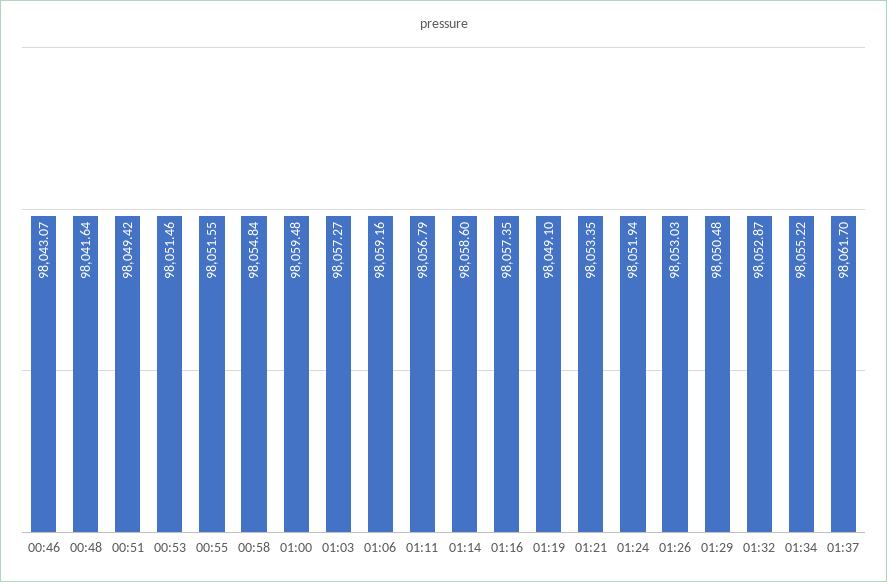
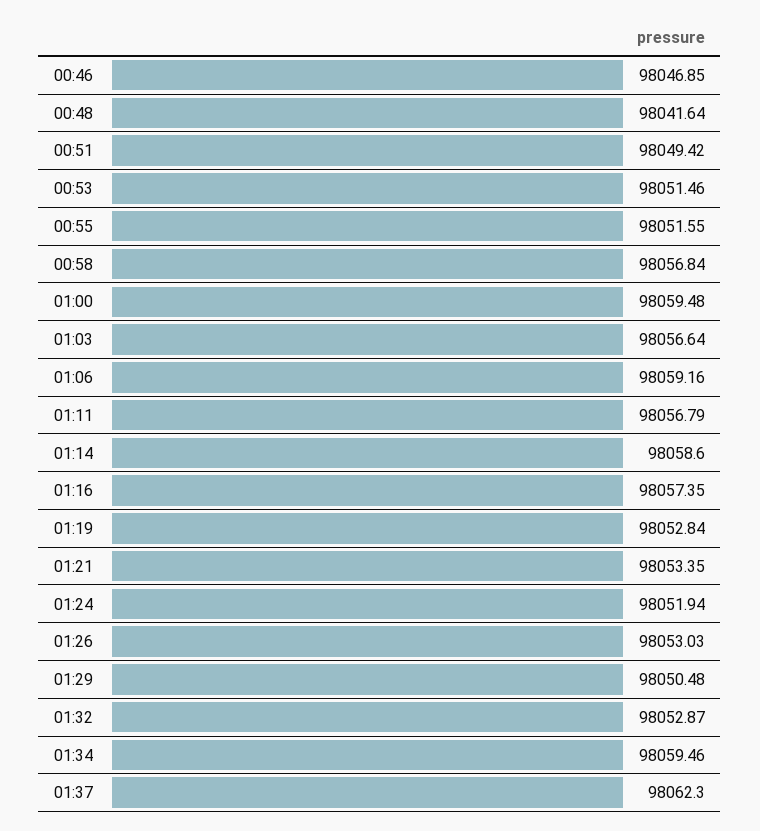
00:46: 98043.07 -> 98046.85
00:58: 98054.84 -> 98056.84
01:03: 98057.27 -> 98056.64
01:19: 98049.1 -> 98052.84
01:34: 98055.22 -> 98059.46
01:37: 98061.7 -> 98062.3

